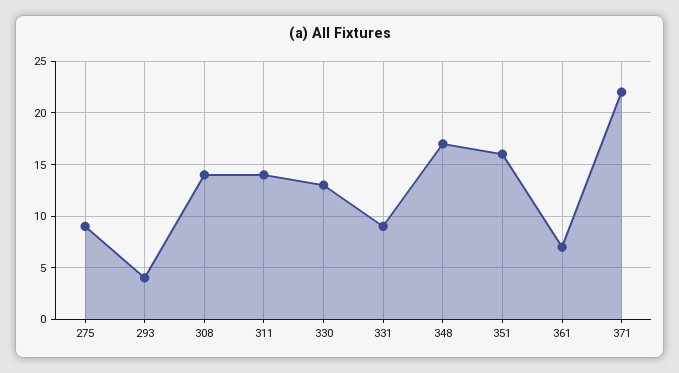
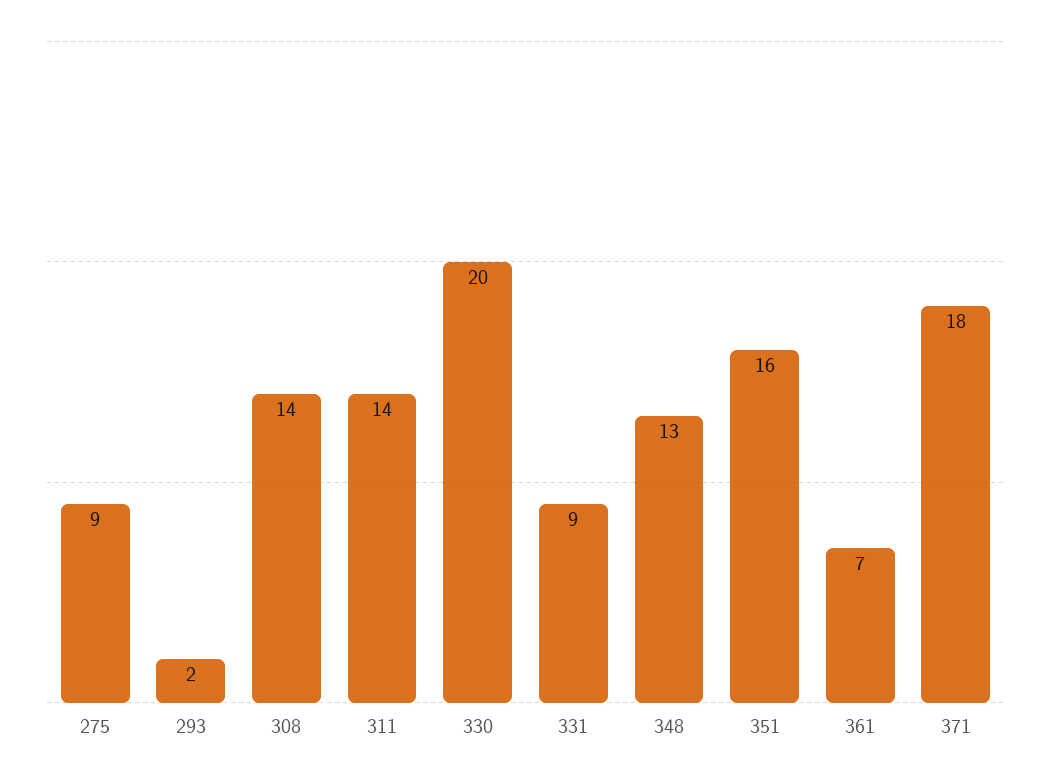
293: 4 -> 2
330: 13 -> 20
348: 17 -> 13
371: 22 -> 18

